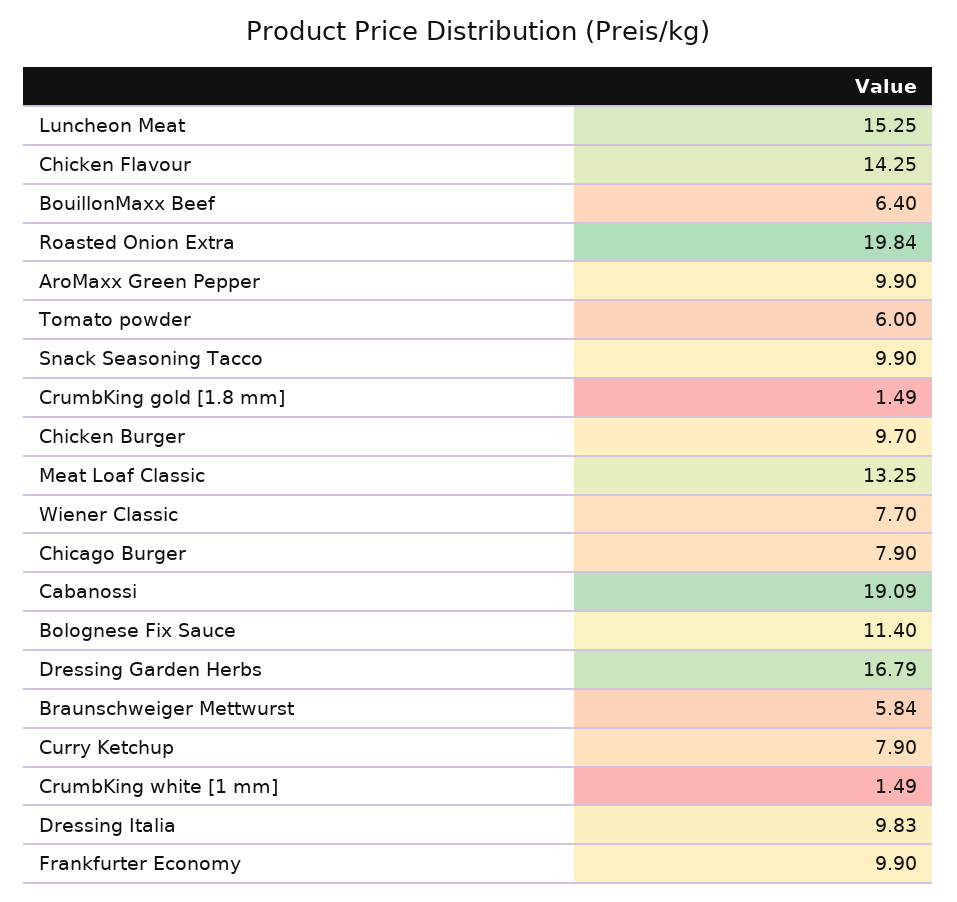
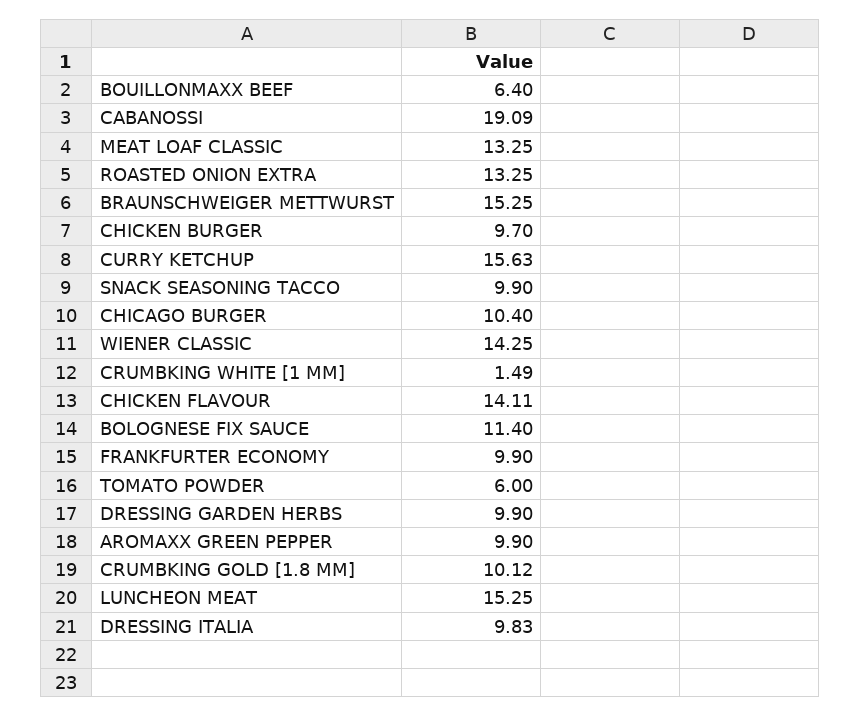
Chicken Flavour: 14.25 -> 14.11
Roasted Onion Extra: 19.84 -> 13.25
CrumbKing gold [1.8 mm]: 1.49 -> 10.12
Wiener Classic: 7.7 -> 14.25
Chicago Burger: 7.9 -> 10.4
Dressing Garden Herbs: 16.79 -> 9.9
Braunschweiger Mettwurst: 5.84 -> 15.25
Curry Ketchup: 7.9 -> 15.63

